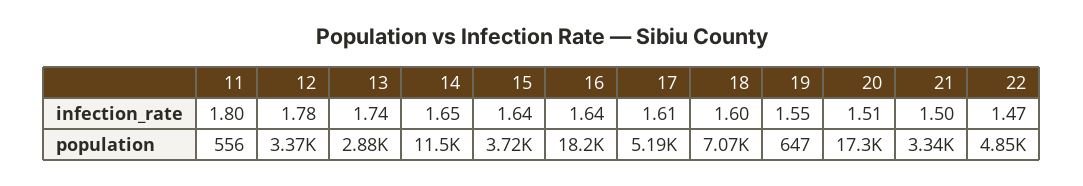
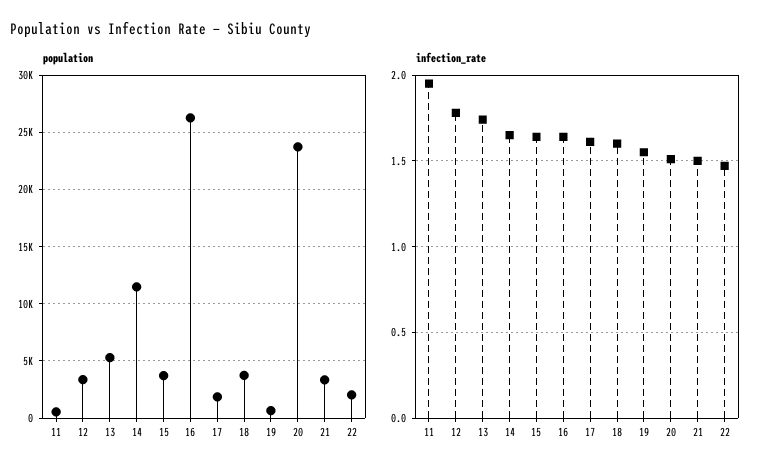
infection_rate, 11: 1.8 -> 1.95
population, 13: 2880 -> 5000
population, 16: 18200 -> 26000
population, 17: 5190 -> 2000
population, 18: 7070 -> 4000
population, 20: 17300 -> 24000
population, 22: 4850 -> 2000

